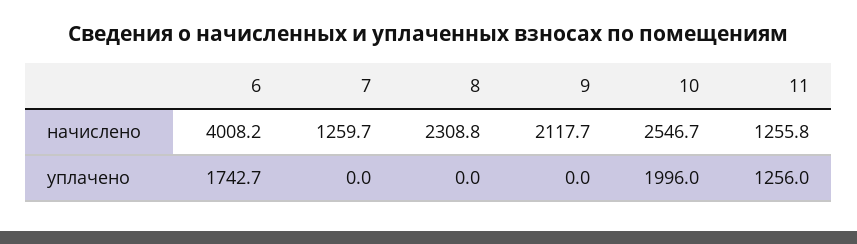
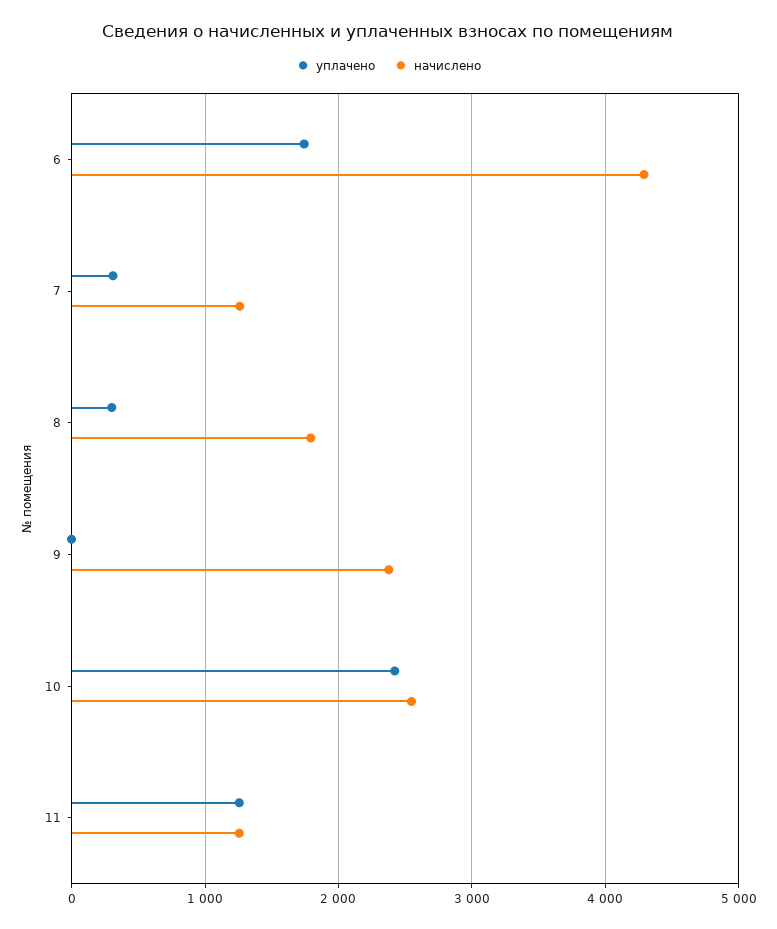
начислено, 6: 4008.2 -> 4300
начислено, 8: 2308.8 -> 1800
начислено, 9: 2117.7 -> 2400
уплачено, 7: 0 -> 300
уплачено, 8: 0 -> 300
уплачено, 10: 1996 -> 2400

